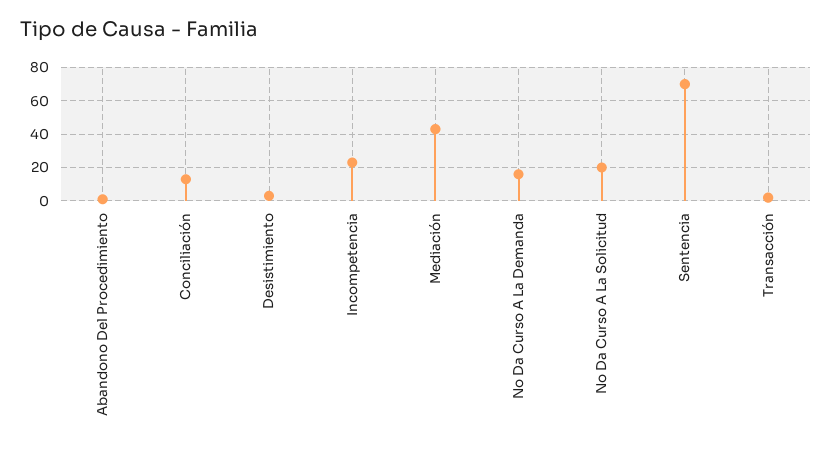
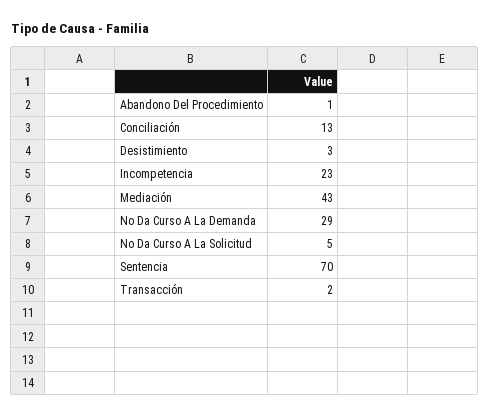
No Da Curso A La Demanda: 15 -> 29
No Da Curso A La Solicitud: 20 -> 5

